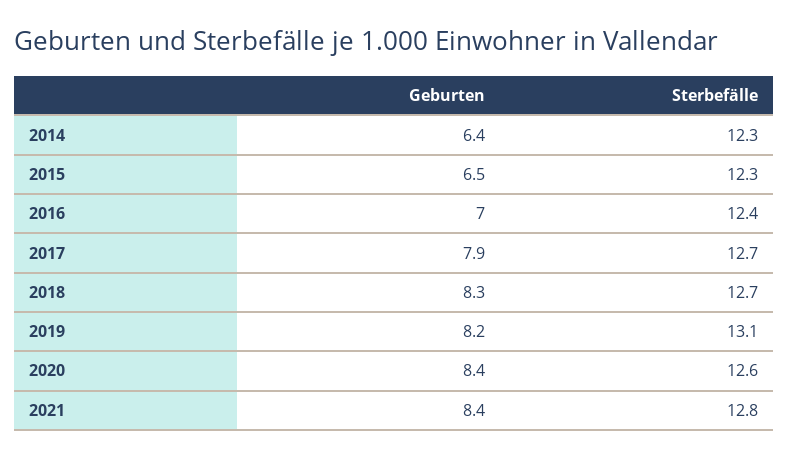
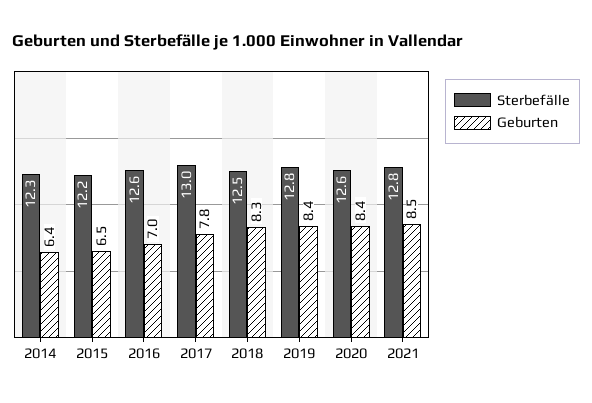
Sterbefälle, 2015: 12.3 -> 12.2
Sterbefälle, 2016: 12.4 -> 12.6
Geburten, 2017: 7.9 -> 7.8
Sterbefälle, 2017: 12.7 -> 13
Sterbefälle, 2018: 12.7 -> 12.5
Geburten, 2019: 8.2 -> 8.4
Sterbefälle, 2019: 13.1 -> 12.8
Geburten, 2021: 8.4 -> 8.5

